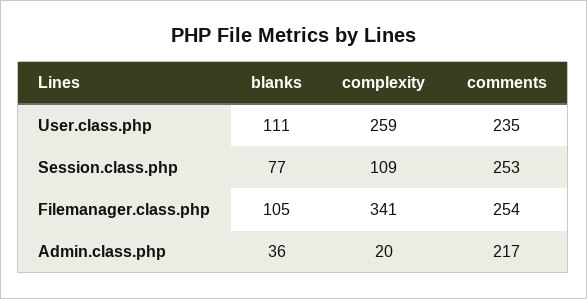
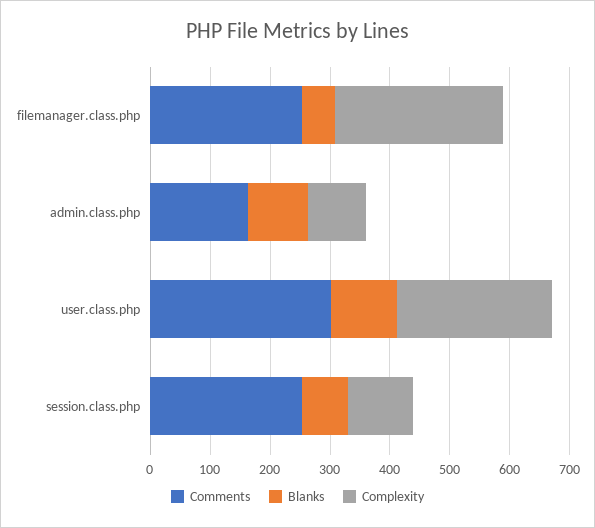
comments, User.class.php: 235 -> 300
blanks, Filemanager.class.php: 105 -> 60
complexity, Filemanager.class.php: 341 -> 280
blanks, Admin.class.php: 36 -> 100
complexity, Admin.class.php: 20 -> 100
comments, Admin.class.php: 217 -> 160

